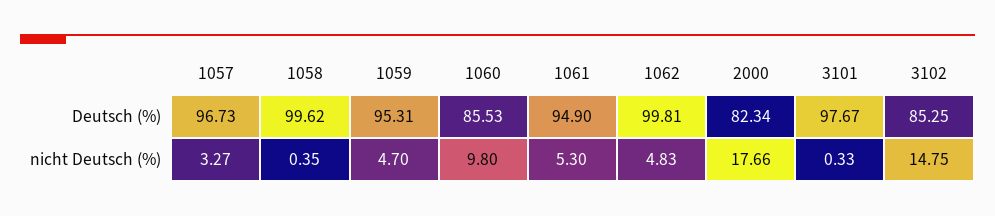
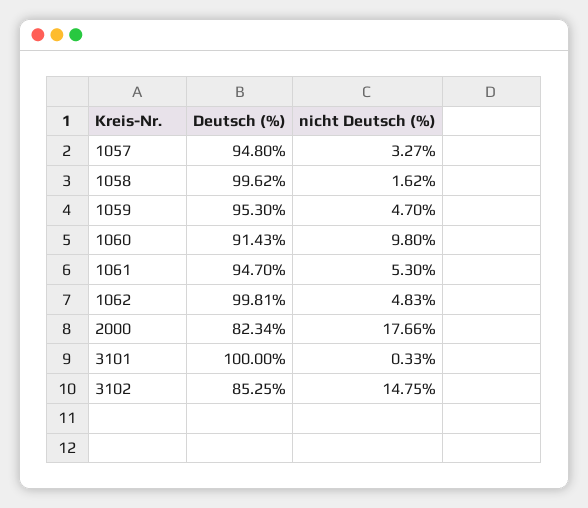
1057, Deutsch (%): 96.73 -> 94.8
1059, Deutsch (%): 95.31 -> 95.3
1060, Deutsch (%): 85.53 -> 91.43
1061, Deutsch (%): 94.9 -> 94.7
3101, Deutsch (%): 97.67 -> 100
1058, nicht Deutsch (%): 0.35 -> 1.62

